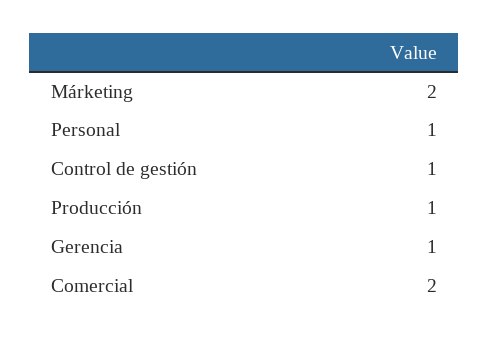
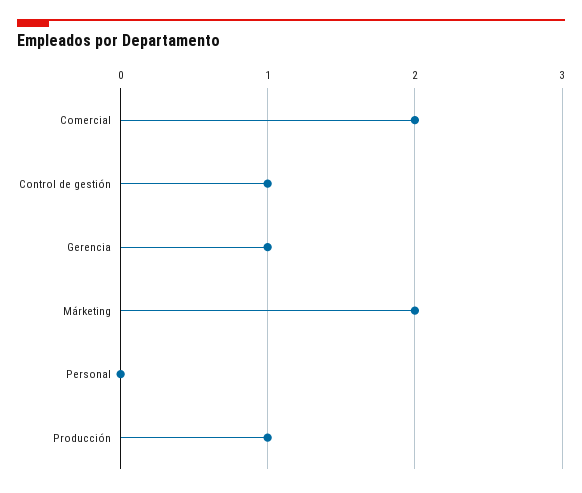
Personal: 1 -> 0

